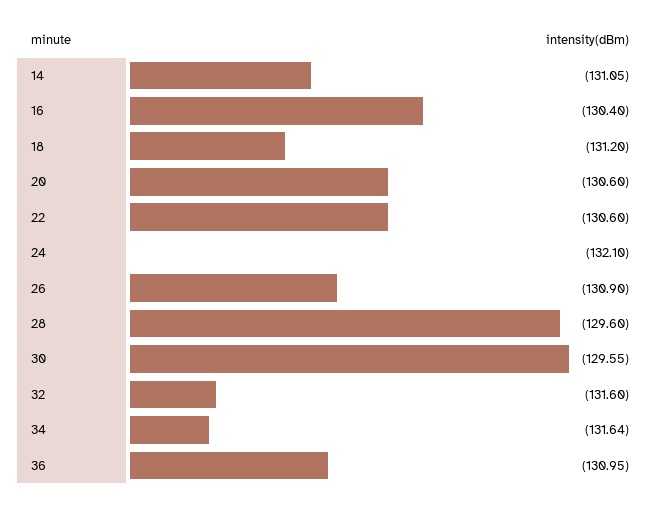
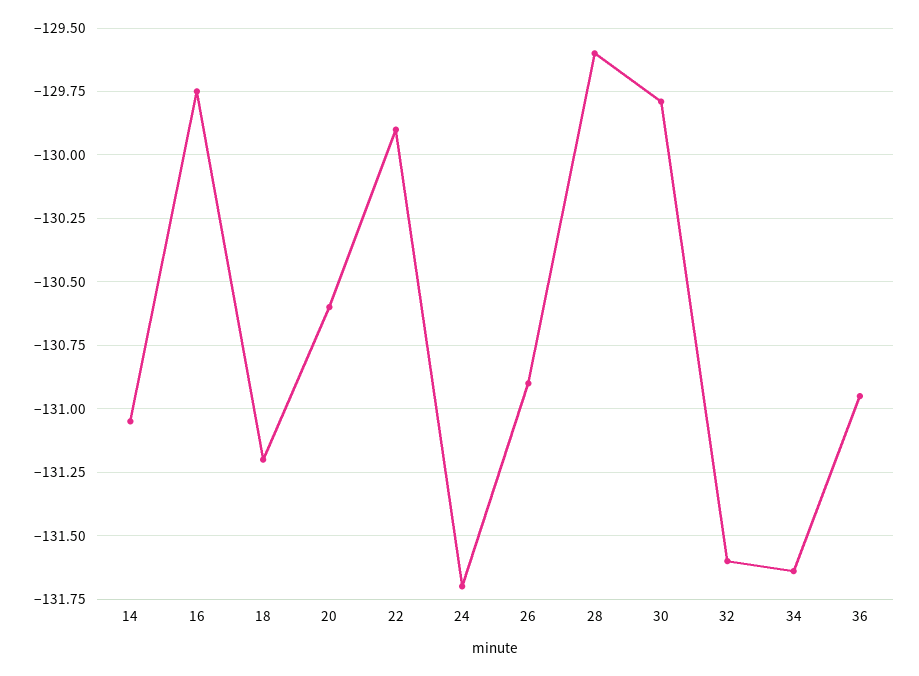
16: -130.4 -> -129.75
22: -130.6 -> -129.9
24: -132.1 -> -131.7
30: -129.55 -> -129.8

